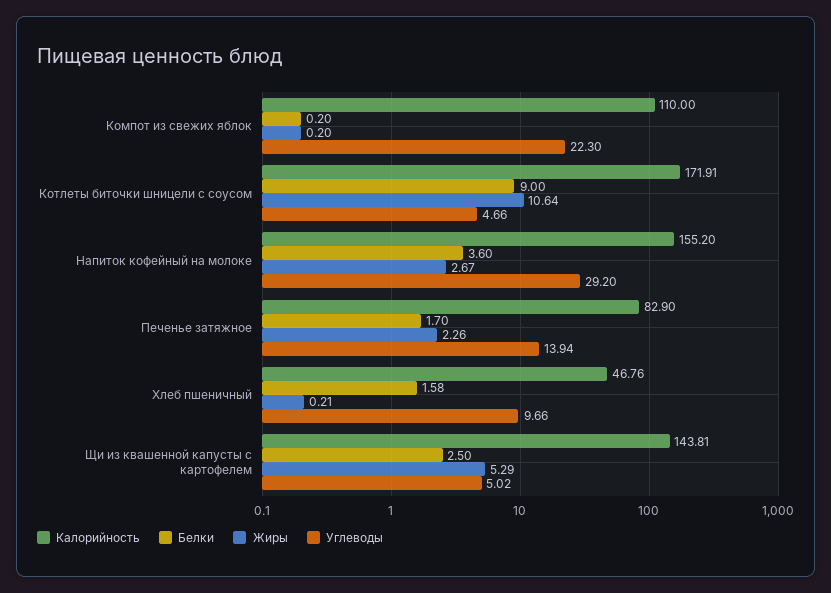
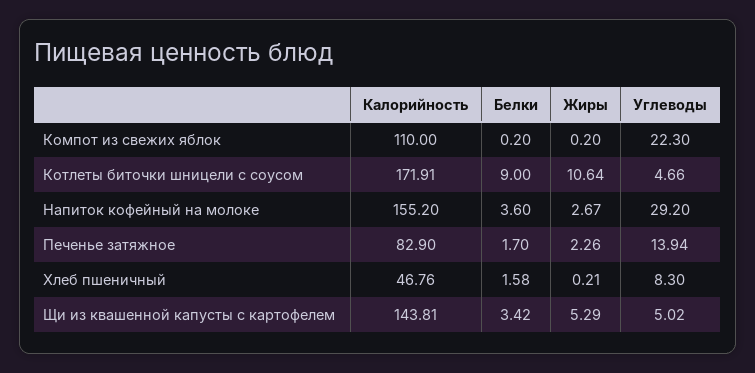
Углеводы, Хлеб пшеничный: 9.66 -> 8.3
Белки, Щи из квашенной капусты с картофелем: 2.5 -> 3.42

